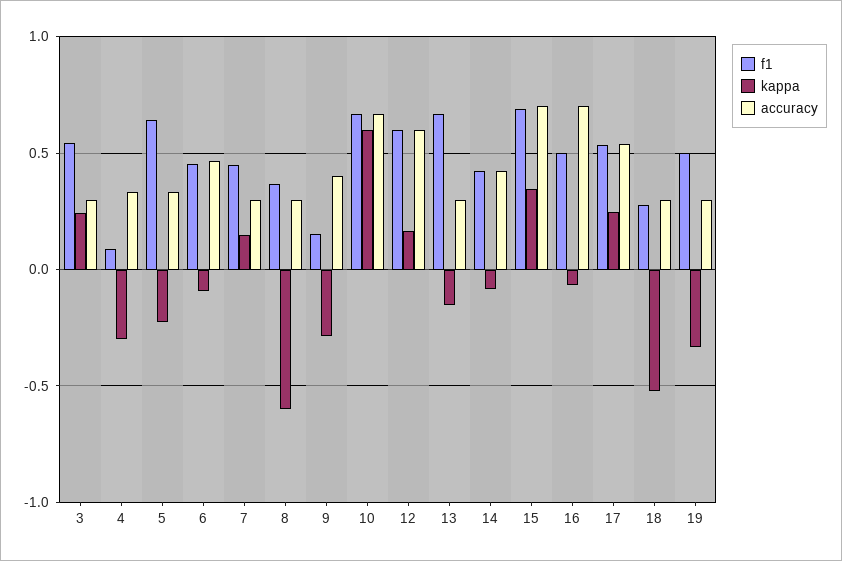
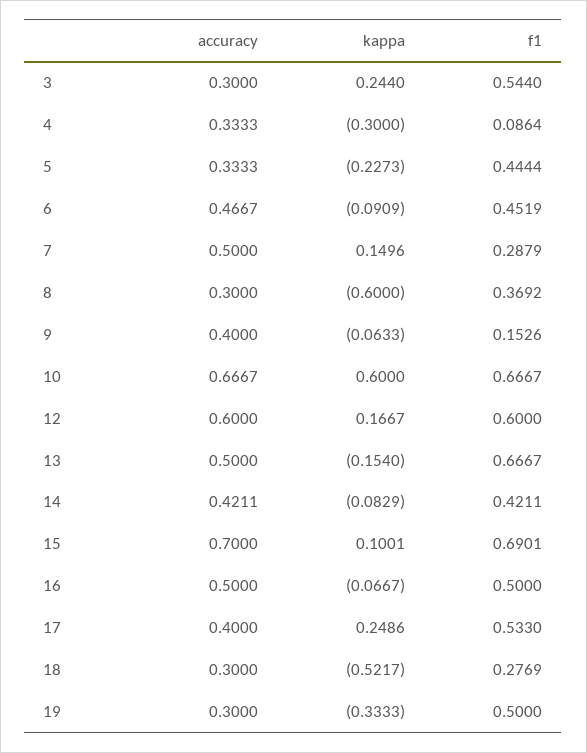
f1, 5: 0.65 -> 0.4444
f1, 7: 0.45 -> 0.2879
accuracy, 7: 0.3 -> 0.5
kappa, 9: -0.3 -> -0.0633
accuracy, 13: 0.3 -> 0.5
kappa, 15: 0.35 -> 0.1001
accuracy, 16: 0.7 -> 0.5
accuracy, 17: 0.55 -> 0.4

